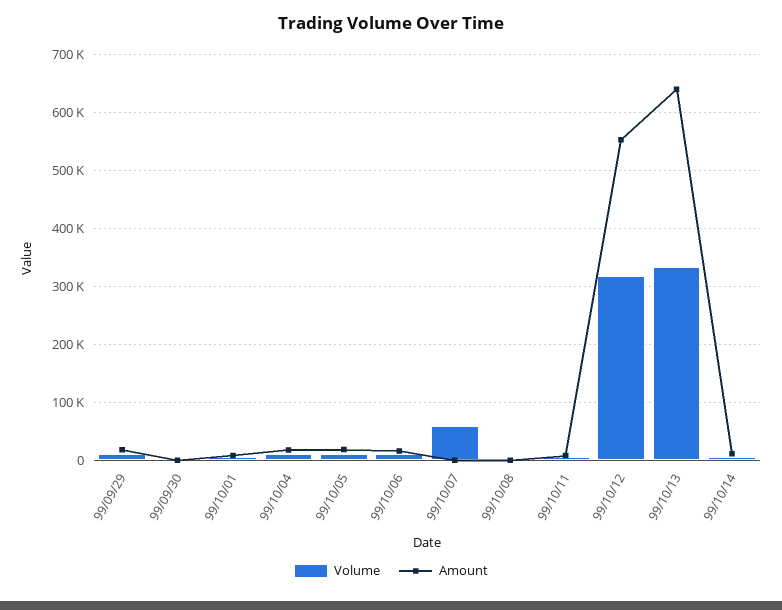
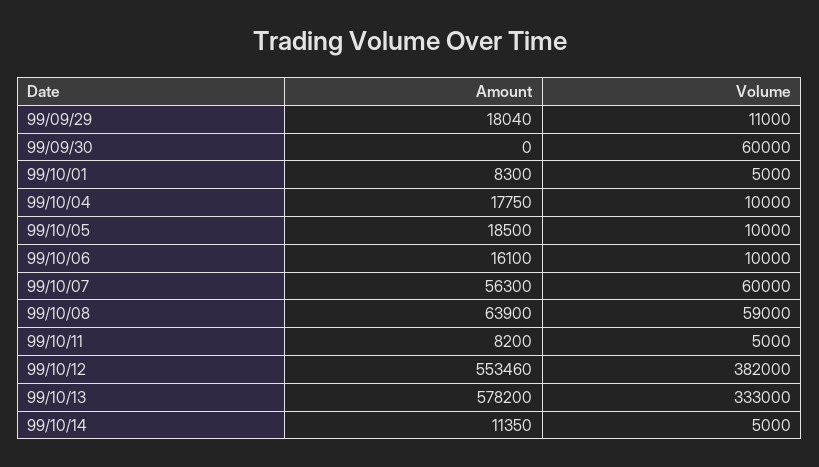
Volume, 99/09/30: 0 -> 60000
Amount, 99/10/07: 0 -> 56300
Volume, 99/10/08: 0 -> 59000
Amount, 99/10/08: 0 -> 63900
Volume, 99/10/12: 320000 -> 382000
Amount, 99/10/13: 640000 -> 578200

